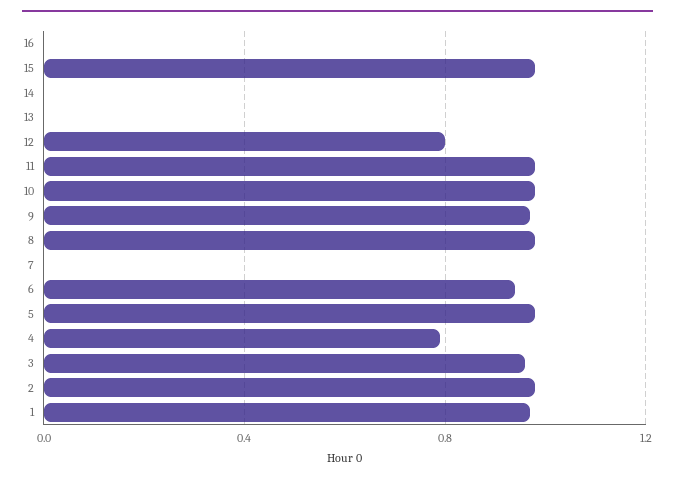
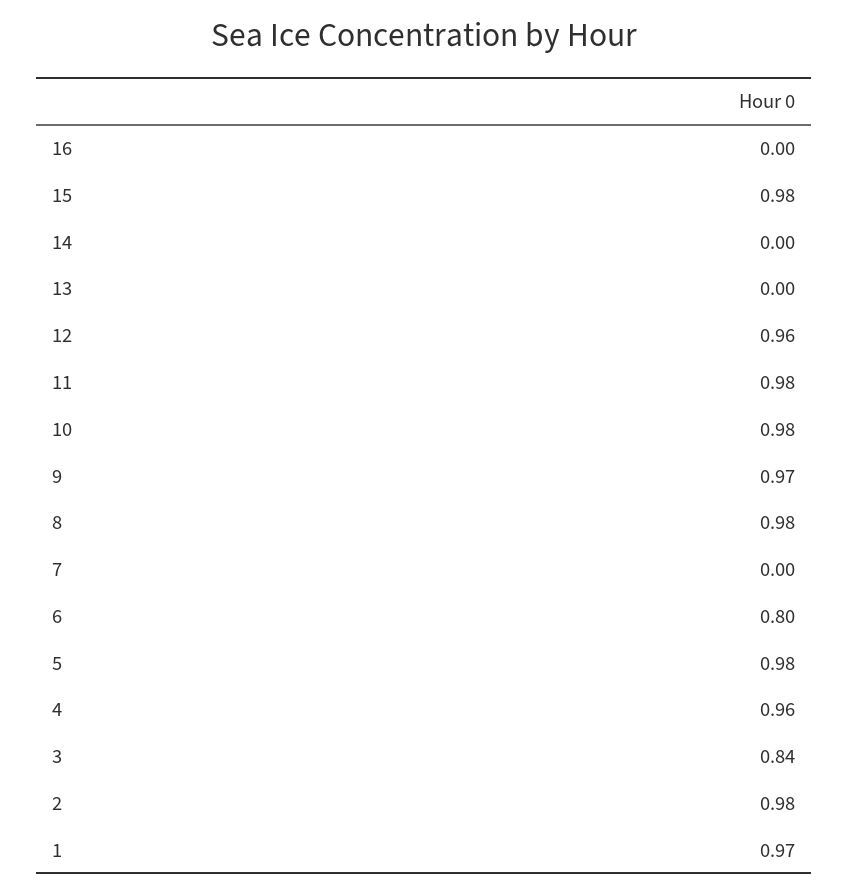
12: 0.8 -> 0.96
6: 0.95 -> 0.8
4: 0.8 -> 0.96
3: 0.95 -> 0.84

